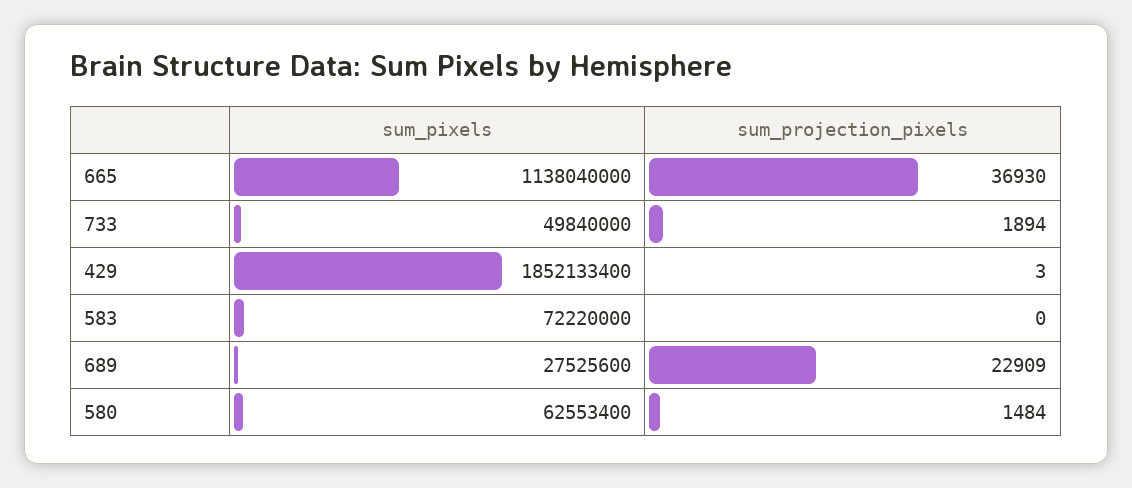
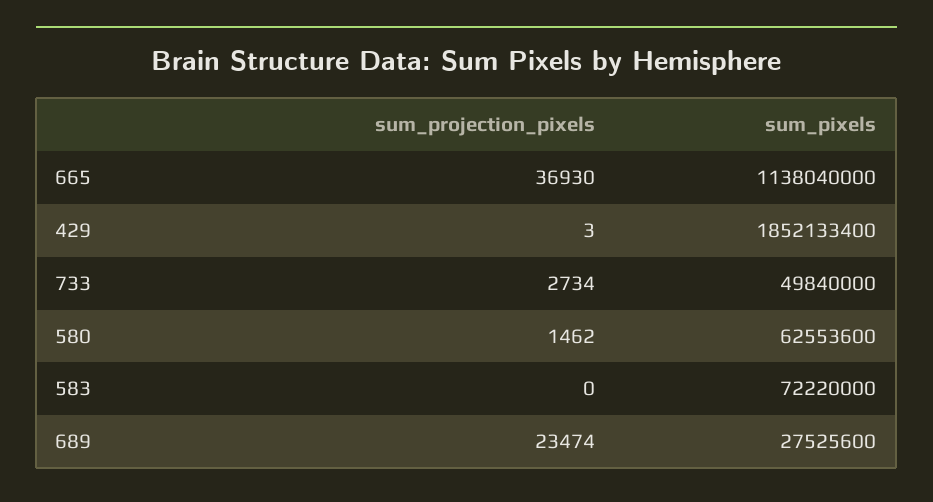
sum_projection_pixels, 733: 1894 -> 2734
sum_projection_pixels, 689: 22909 -> 23474
sum_pixels, 580: 62553400 -> 62553600
sum_projection_pixels, 580: 1484 -> 1462

